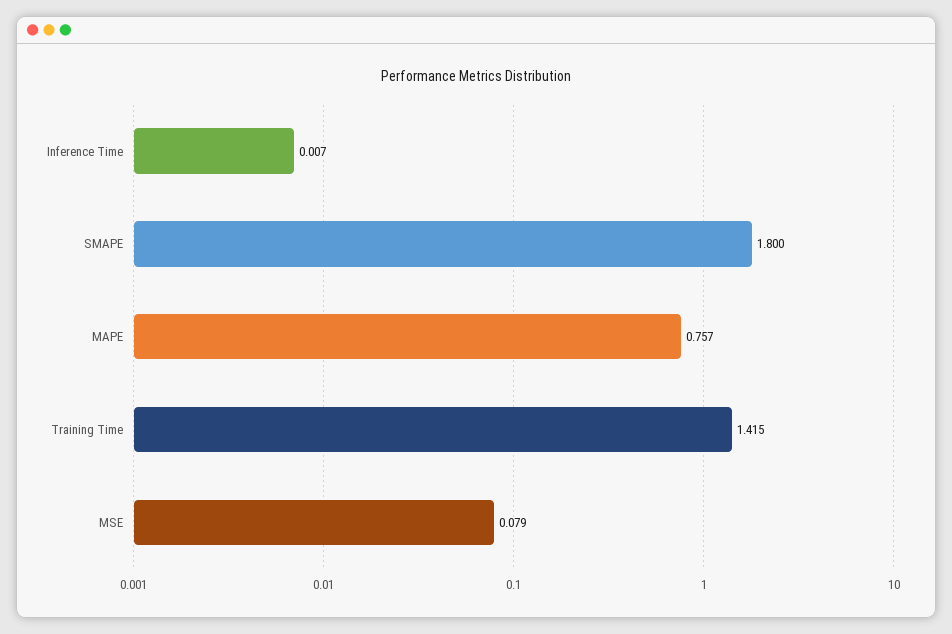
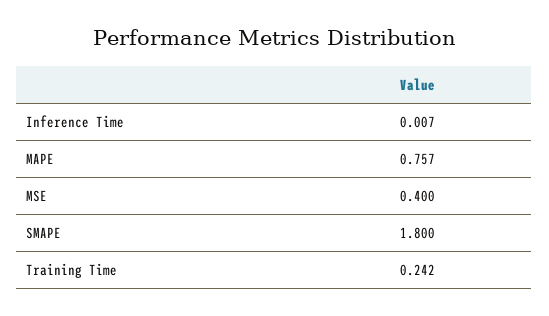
Training Time: 1.415 -> 0.242
MSE: 0.079 -> 0.4

